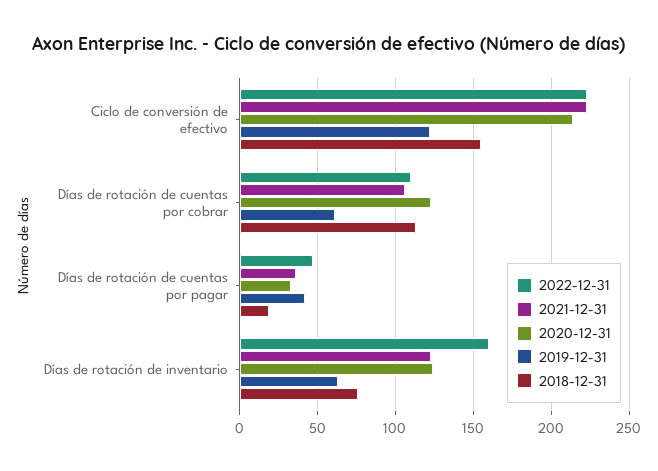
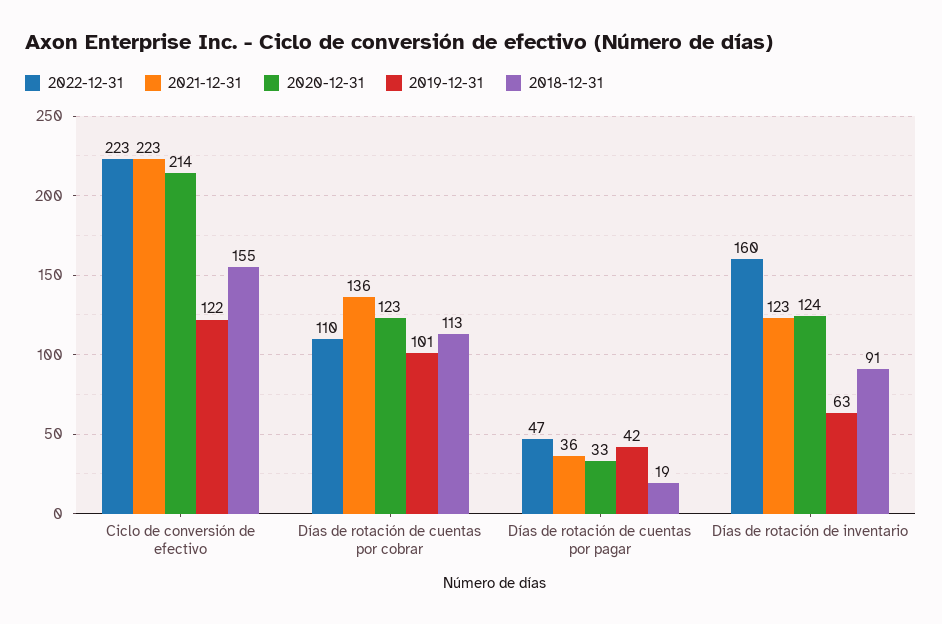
2021-12-31, Días de rotación de cuentas por cobrar: 105 -> 136
2019-12-31, Días de rotación de cuentas por cobrar: 60 -> 101
2018-12-31, Días de rotación de inventario: 75 -> 91

